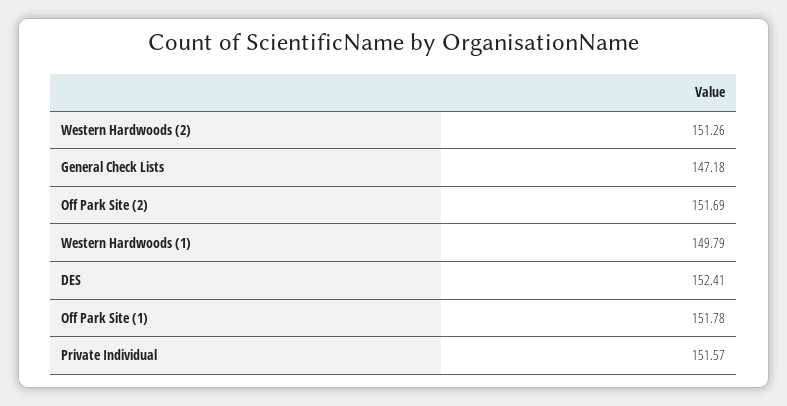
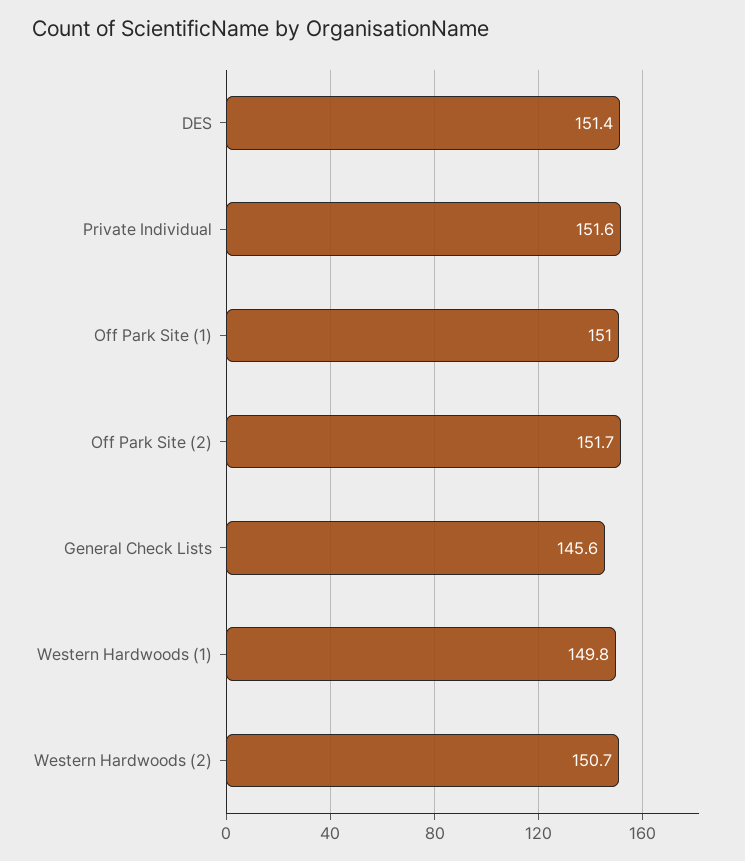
Western Hardwoods (2): 151.26 -> 150.7
General Check Lists: 147.18 -> 145.6
DES: 152.41 -> 151.4
Off Park Site (1): 151.78 -> 151

